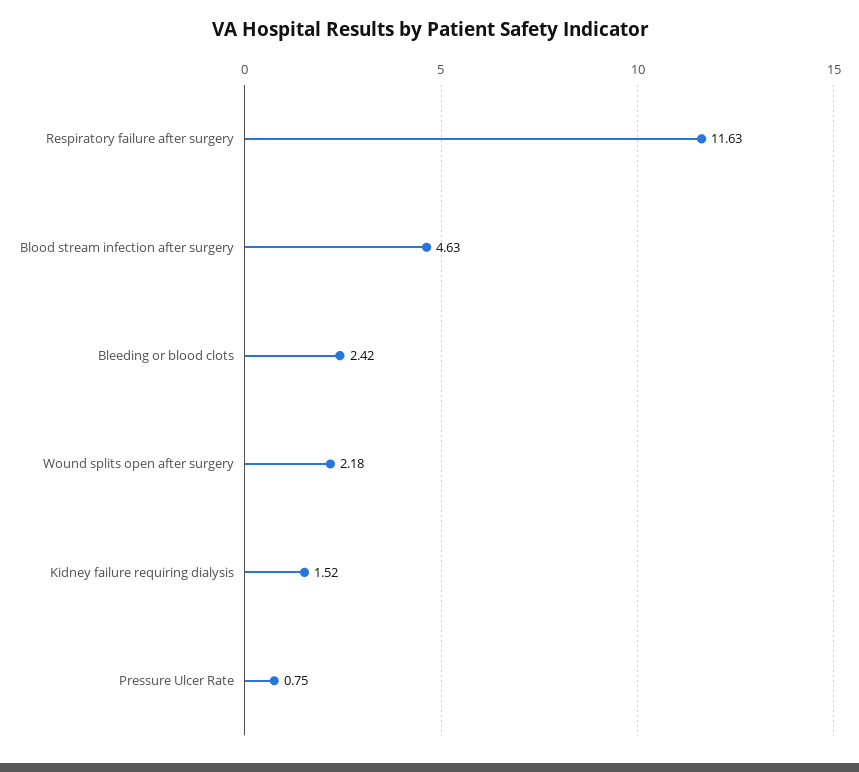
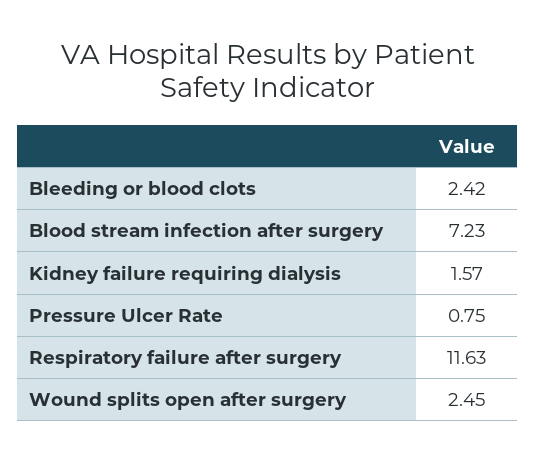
Blood stream infection after surgery: 4.63 -> 7.23
Wound splits open after surgery: 2.18 -> 2.45
Kidney failure requiring dialysis: 1.52 -> 1.57

